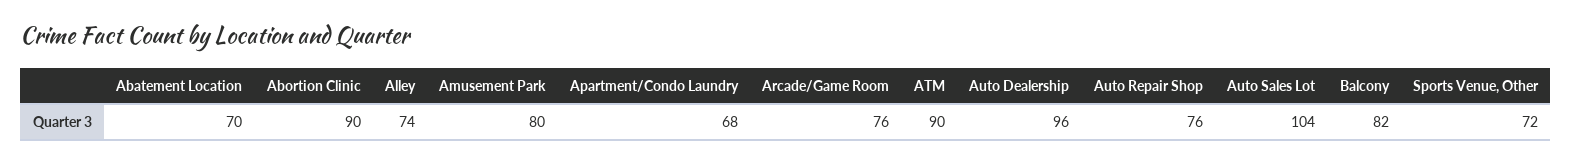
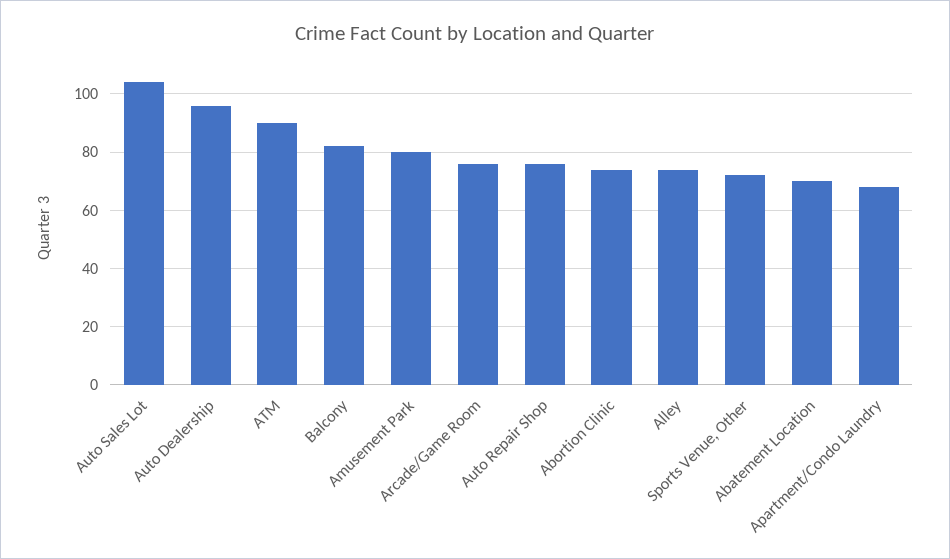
Abortion Clinic: 90 -> 75

